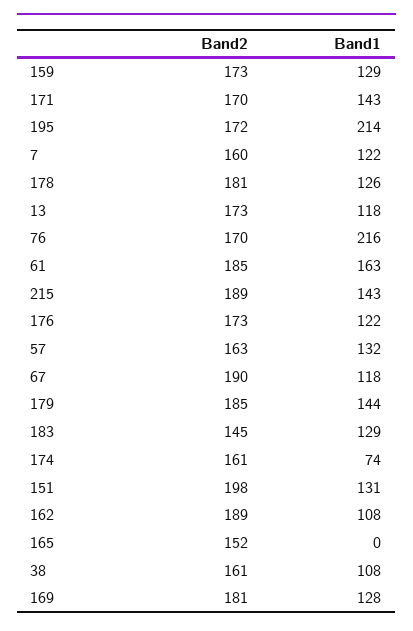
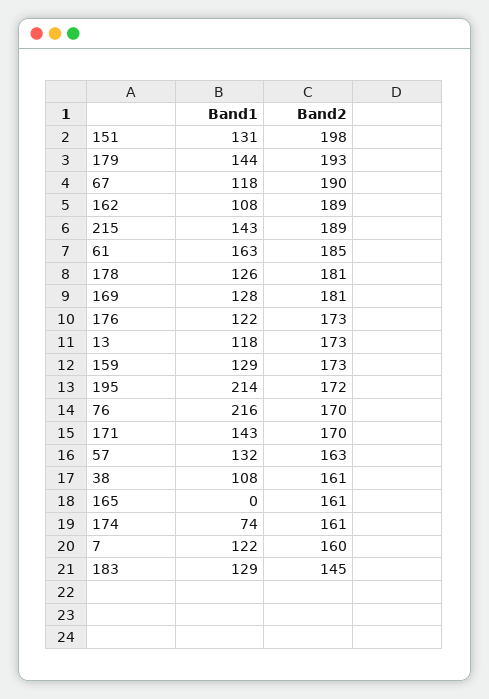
Band2, 179: 185 -> 193
Band2, 165: 152 -> 161

